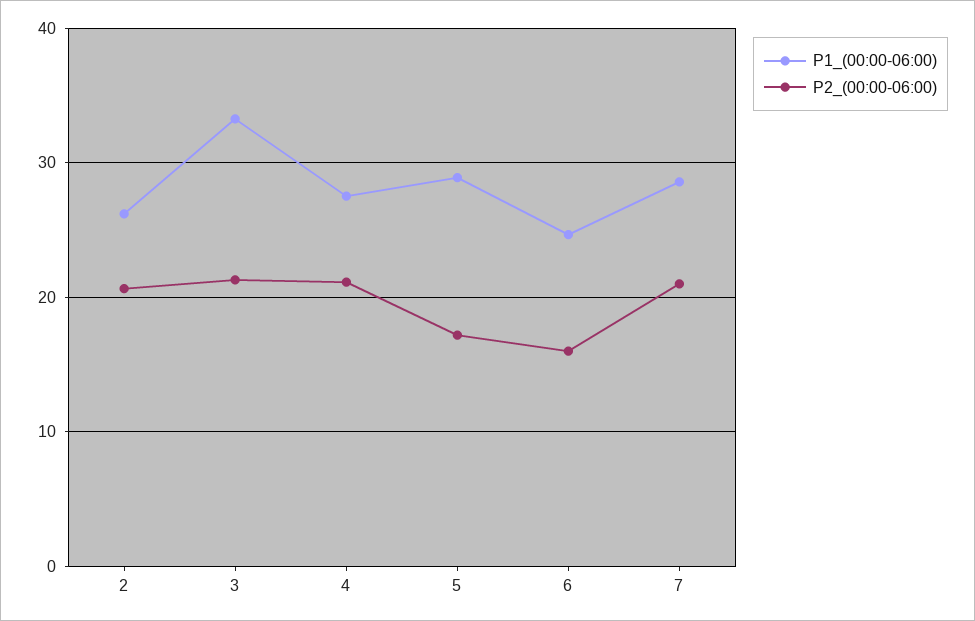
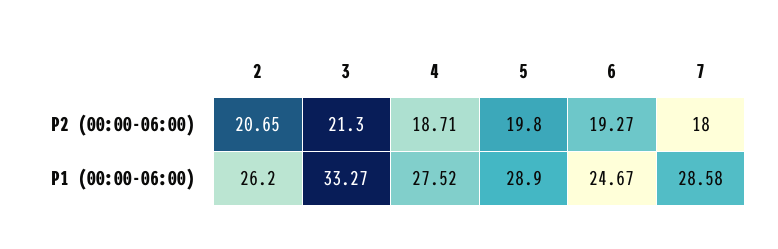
P2_(00:00-06:00), 4: 21 -> 18.71
P2_(00:00-06:00), 5: 17 -> 19.8
P2_(00:00-06:00), 6: 16 -> 19.27
P2_(00:00-06:00), 7: 21 -> 18

